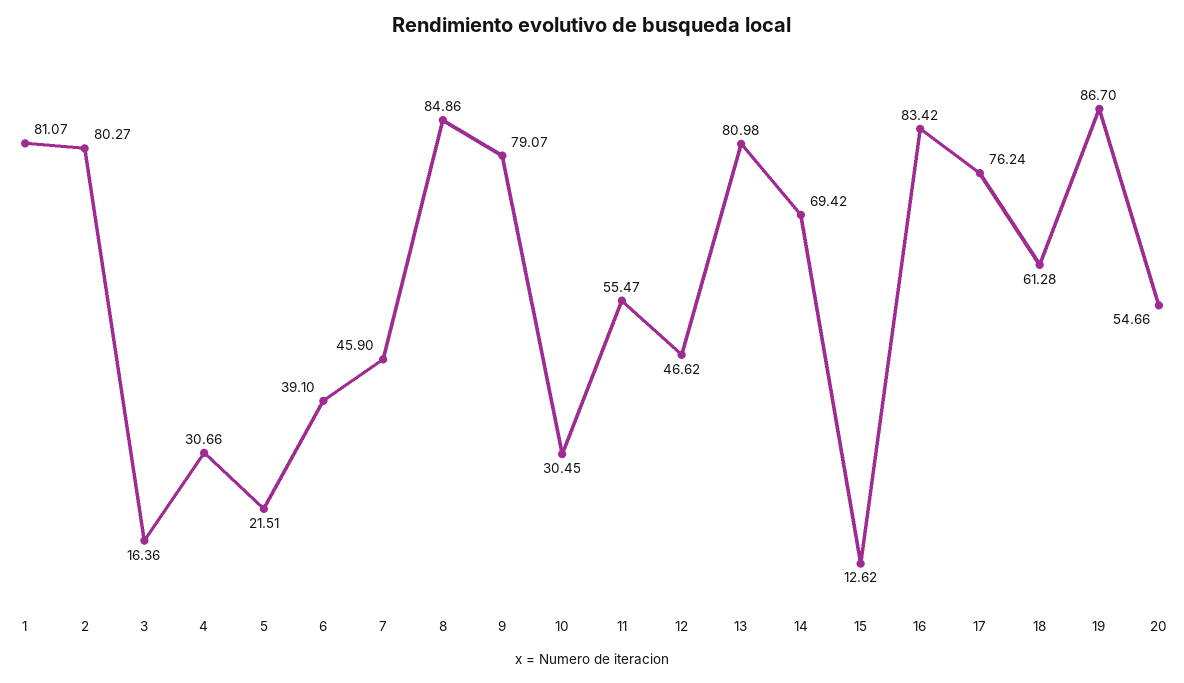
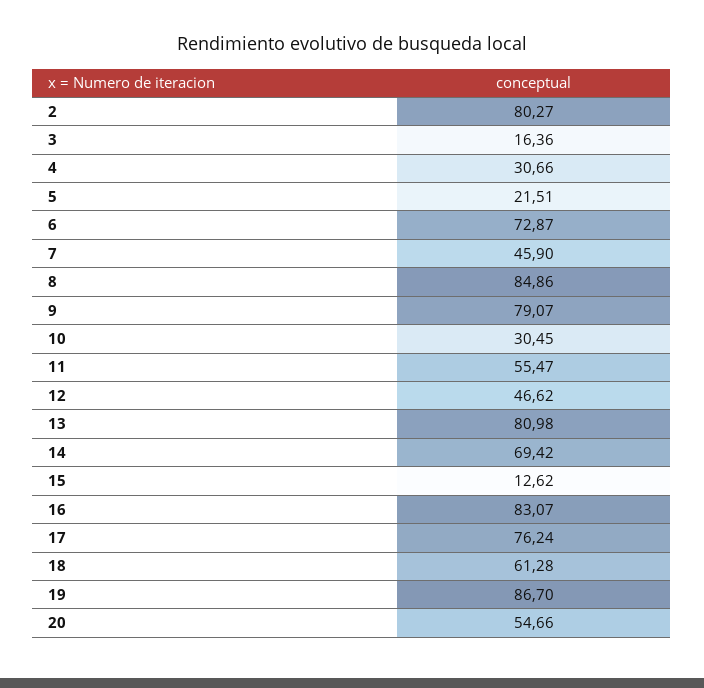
1: 81.07 -> none
6: 39.1 -> 72.87
16: 83.42 -> 83.07

